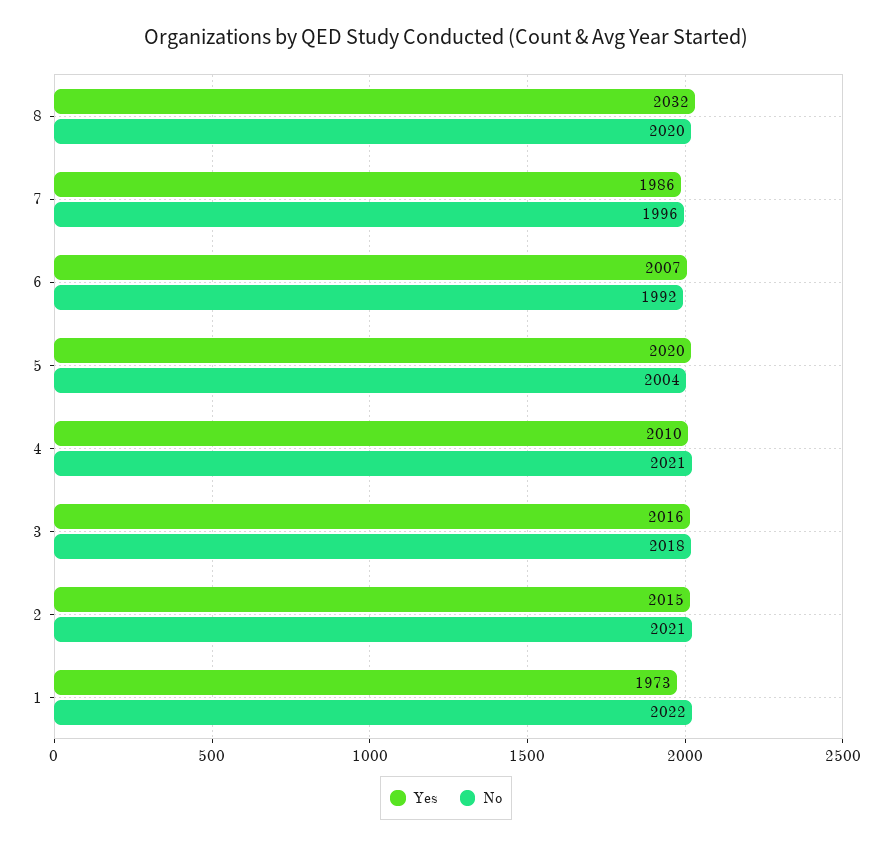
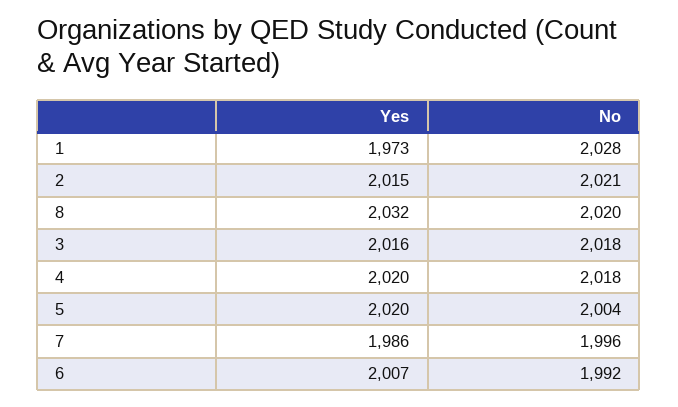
Yes, 4: 2010 -> 2020
No, 4: 2021 -> 2018
No, 1: 2022 -> 2028

